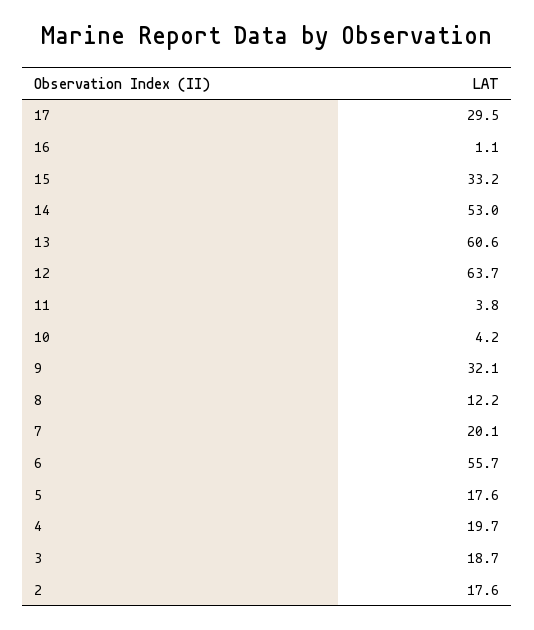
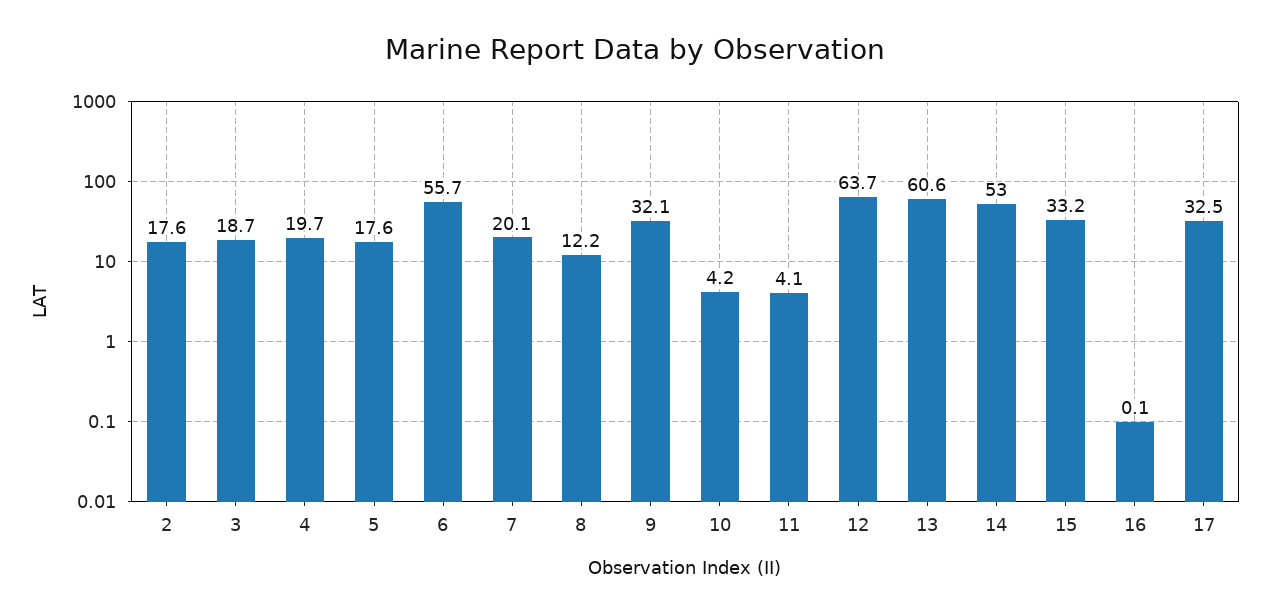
17: 29.5 -> 32.5
16: 1.1 -> 0.1
11: 3.8 -> 4.1

